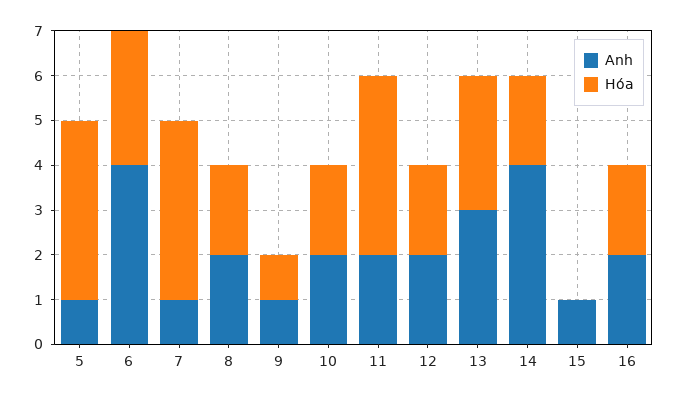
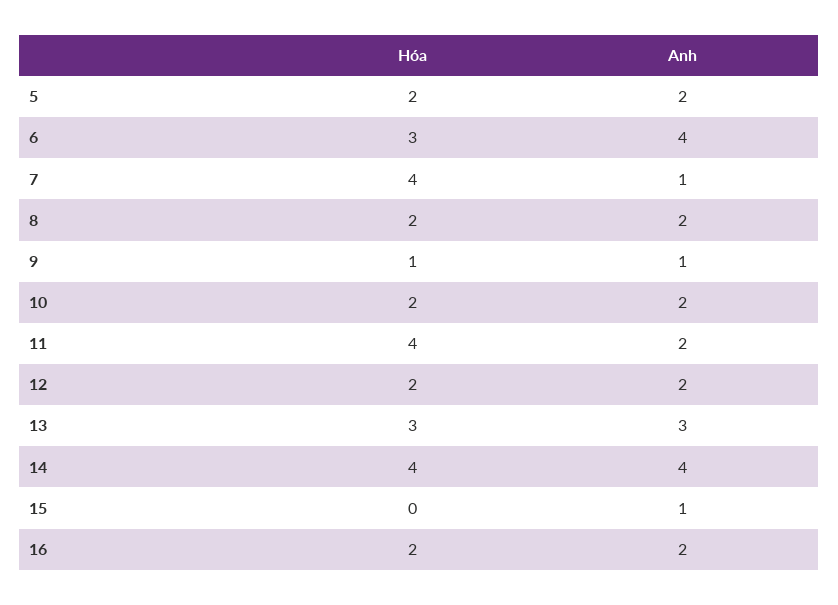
Anh, 5: 1 -> 2
Hóa, 5: 4 -> 2
Hóa, 14: 2 -> 4

